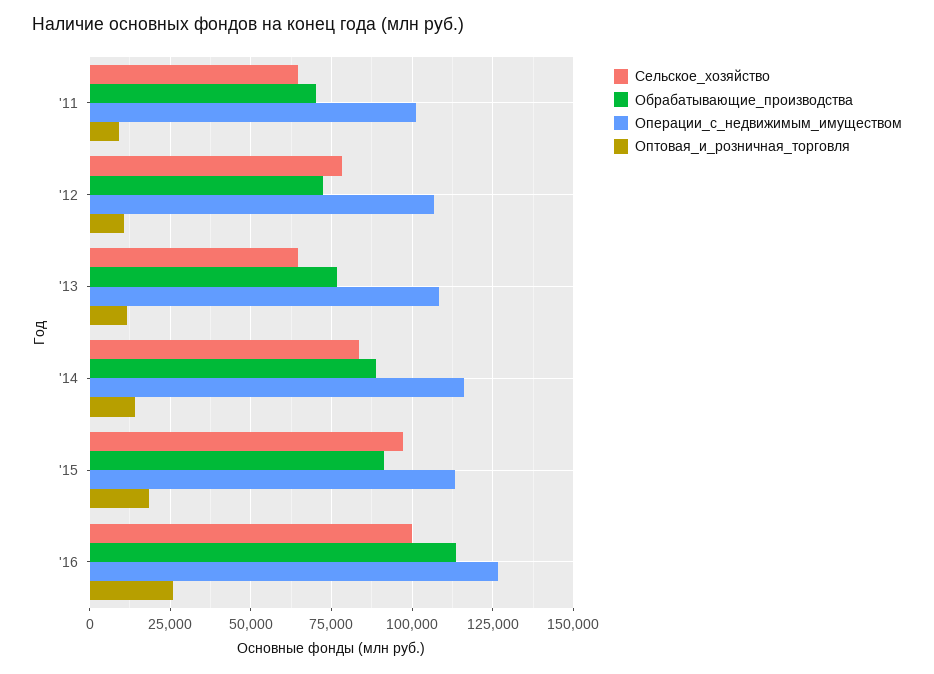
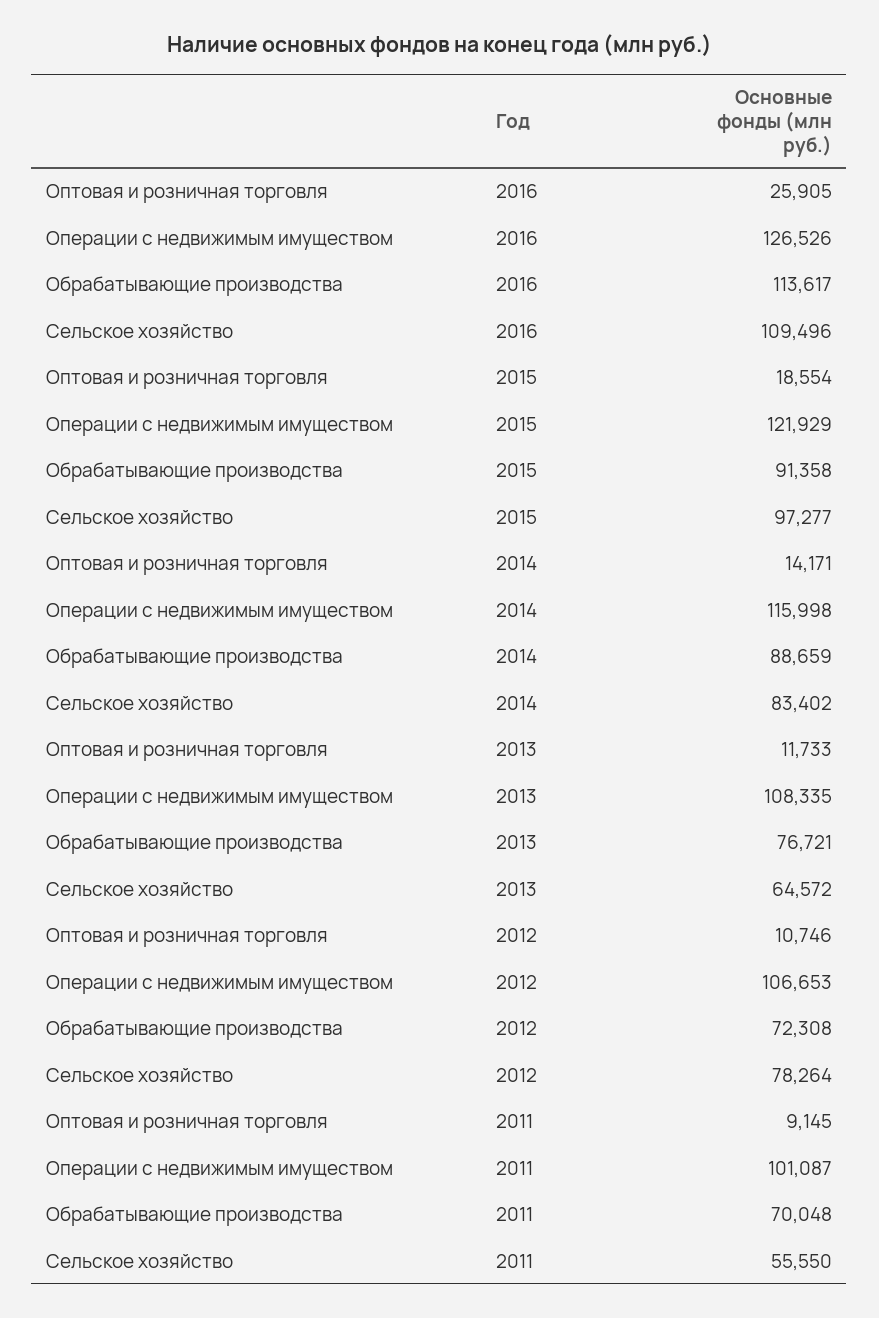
Сельское_хозяйство, '11: 65000 -> 55550
Операции_с_недвижимым_имуществом, '15: 112500 -> 121929
Сельское_хозяйство, '16: 100000 -> 109496

